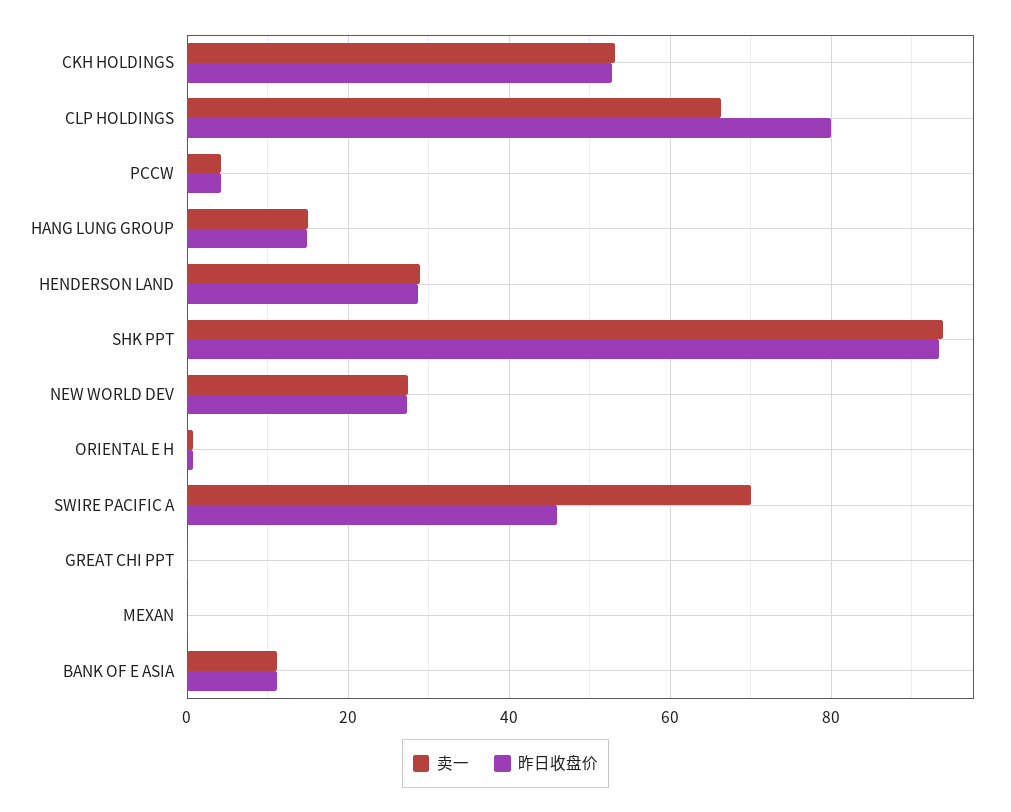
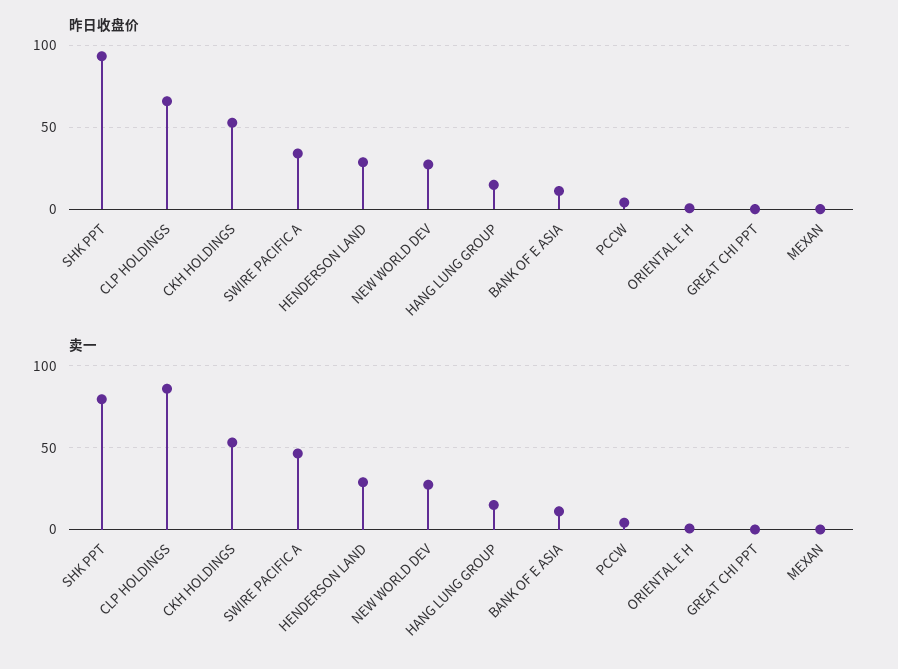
卖一, CLP HOLDINGS: 66 -> 85
昨日收盘价, CLP HOLDINGS: 80 -> 65
卖一, SHK PPT: 94 -> 80
卖一, SWIRE PACIFIC A: 70 -> 45
昨日收盘价, SWIRE PACIFIC A: 46 -> 35

